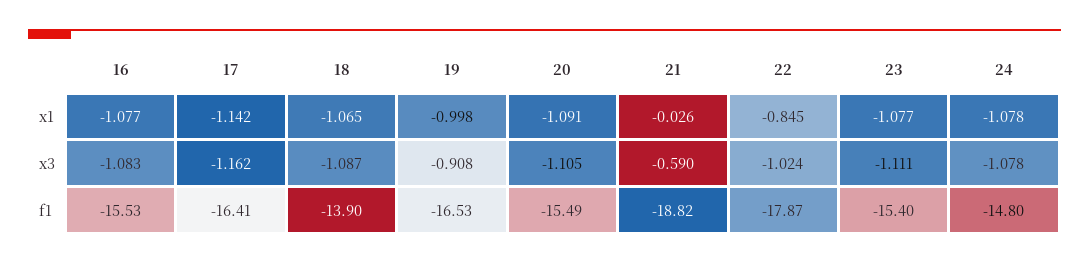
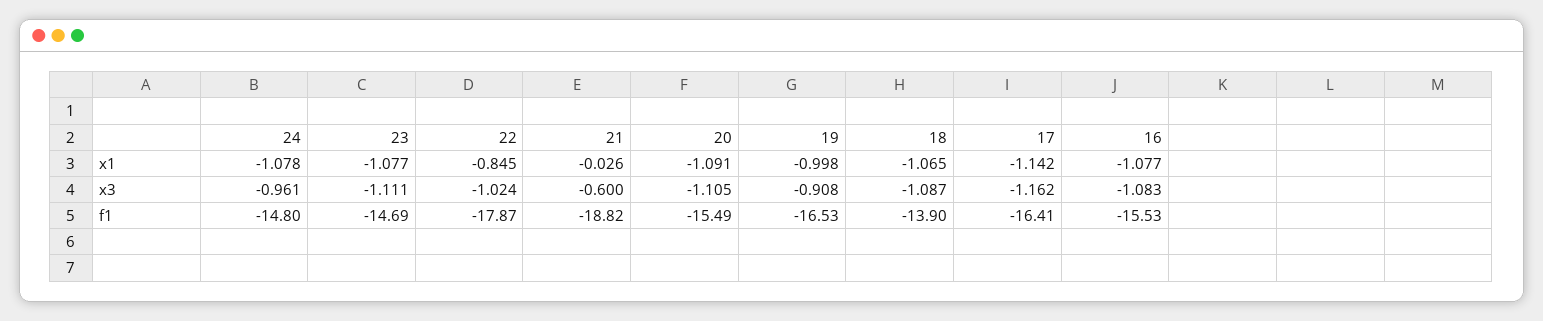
21, x3: -0.59 -> -0.6
24, x3: -1.078 -> -0.961
23, f1: -15.4 -> -14.69

